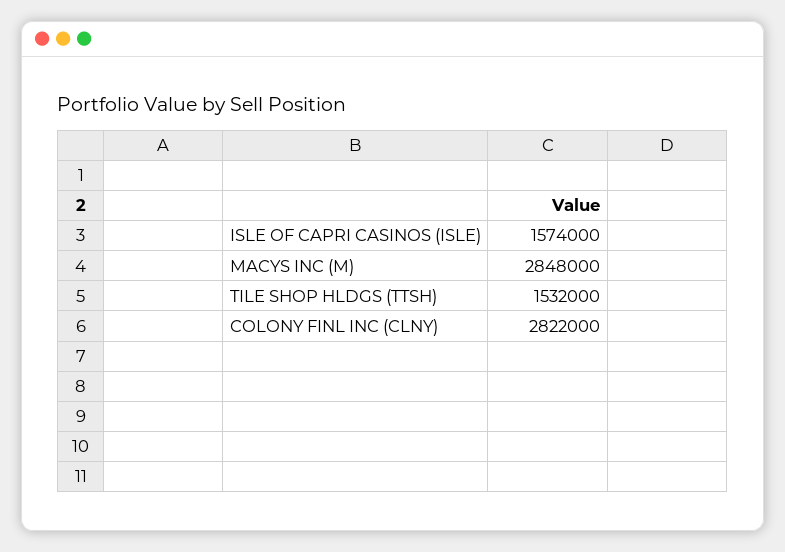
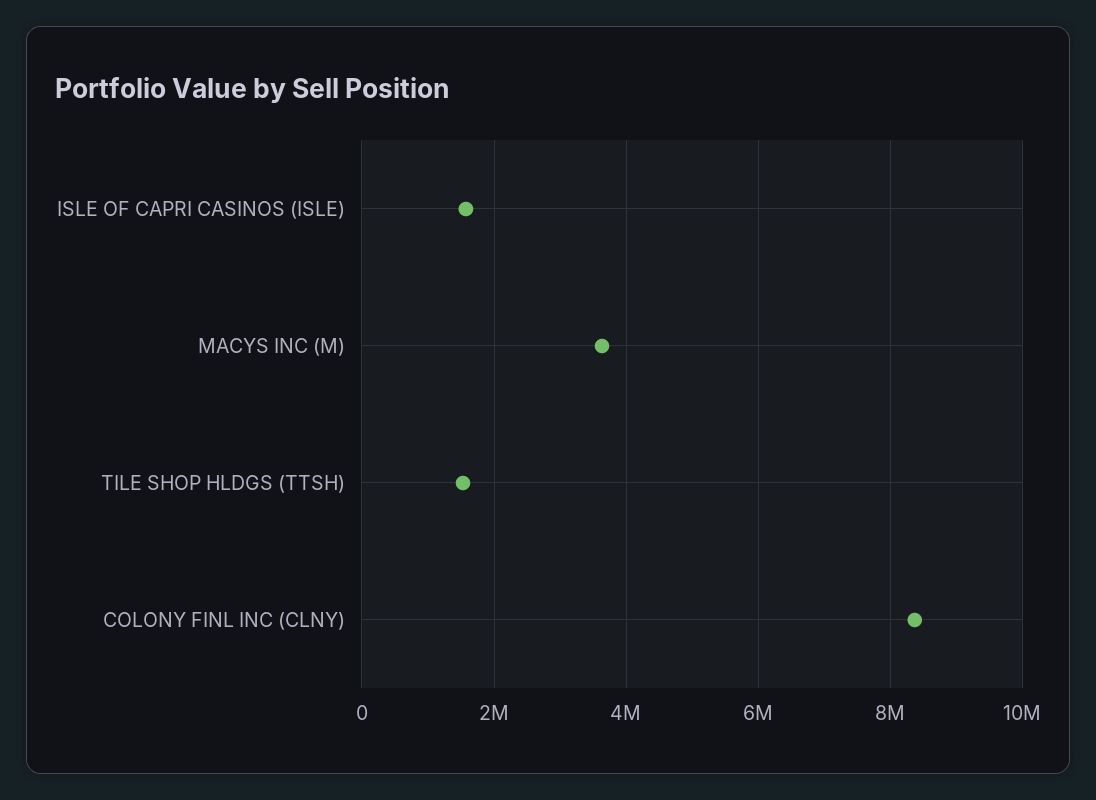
MACYS INC (M): 2848000 -> 3600000
COLONY FINL INC (CLNY): 2822000 -> 8400000

